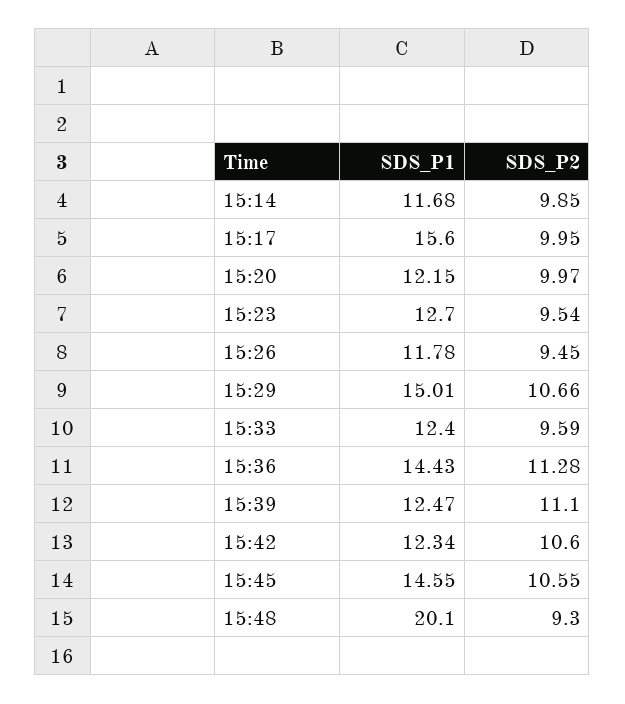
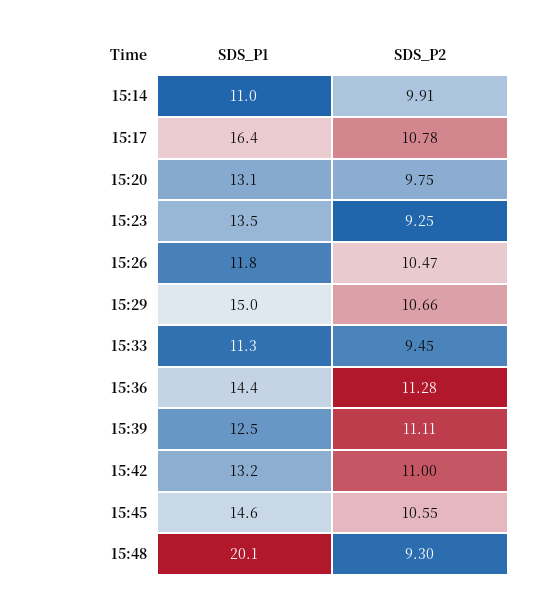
SDS_P1, 15:14: 11.68 -> 11
SDS_P2, 15:14: 9.85 -> 9.91
SDS_P1, 15:17: 15.6 -> 16.4
SDS_P2, 15:17: 9.95 -> 10.78
SDS_P1, 15:20: 12.15 -> 13.1
SDS_P2, 15:20: 9.97 -> 9.75
SDS_P1, 15:23: 12.7 -> 13.5
SDS_P2, 15:23: 9.54 -> 9.25
SDS_P2, 15:26: 9.45 -> 10.47
SDS_P1, 15:33: 12.4 -> 11.3
SDS_P2, 15:33: 9.59 -> 9.45
SDS_P2, 15:39: 11.1 -> 11.11
SDS_P1, 15:42: 12.34 -> 13.2
SDS_P2, 15:42: 10.6 -> 11

